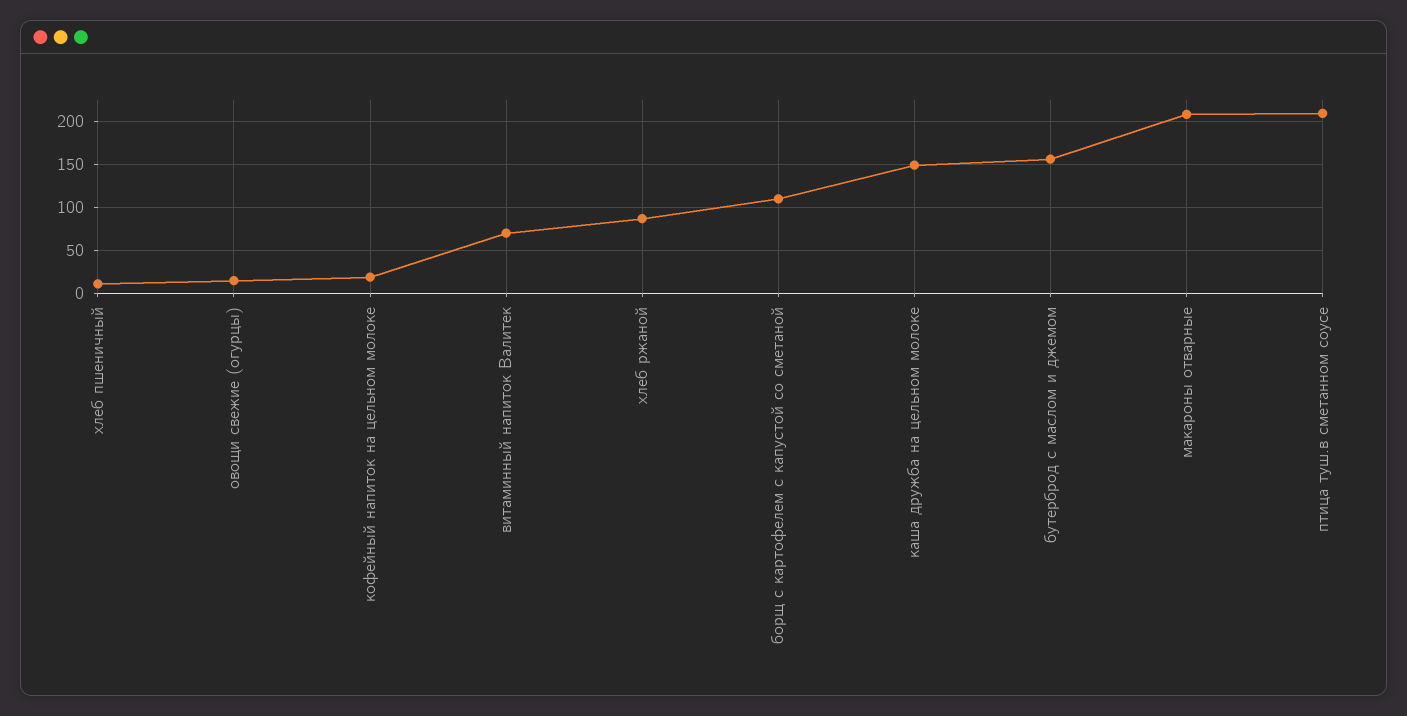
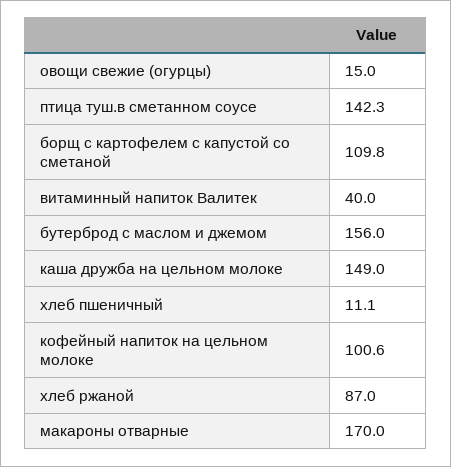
кофейный напиток на цельном молоке: 20 -> 100.6
витаминный напиток Валитек: 70 -> 40
макароны отварные: 210 -> 170
птица туш.в сметанном соусе: 210 -> 142.3

